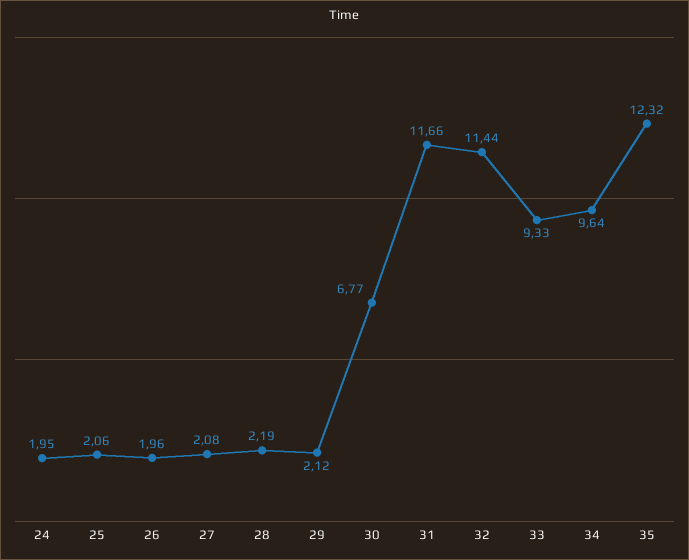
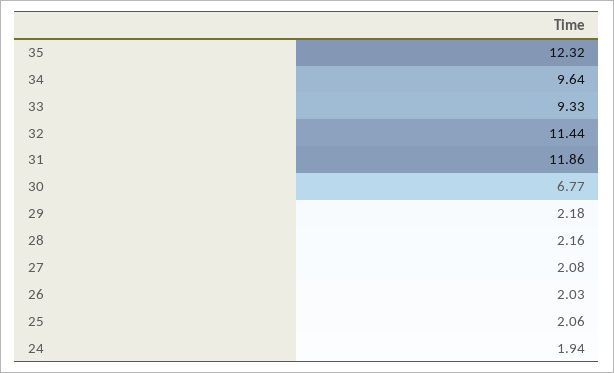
24: 1.95 -> 1.94
26: 1.96 -> 2.03
28: 2.19 -> 2.16
29: 2.12 -> 2.18
31: 11.66 -> 11.86

